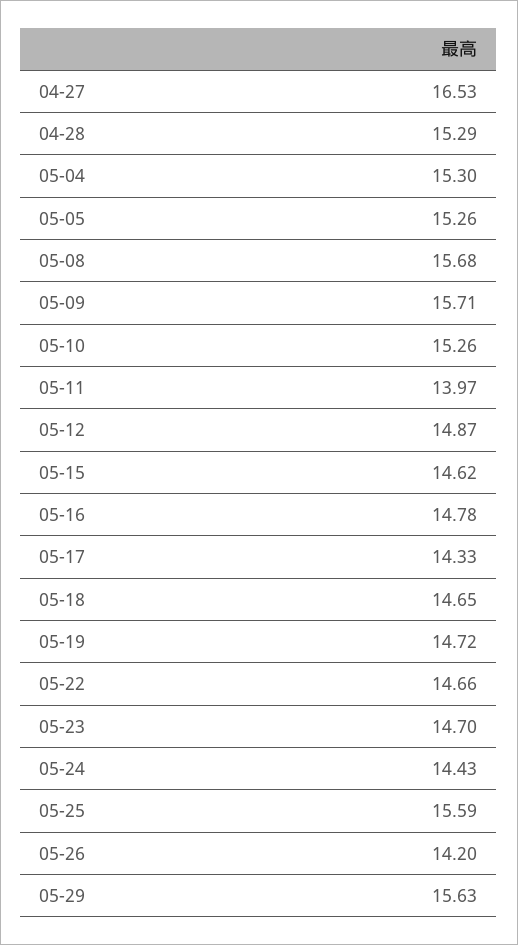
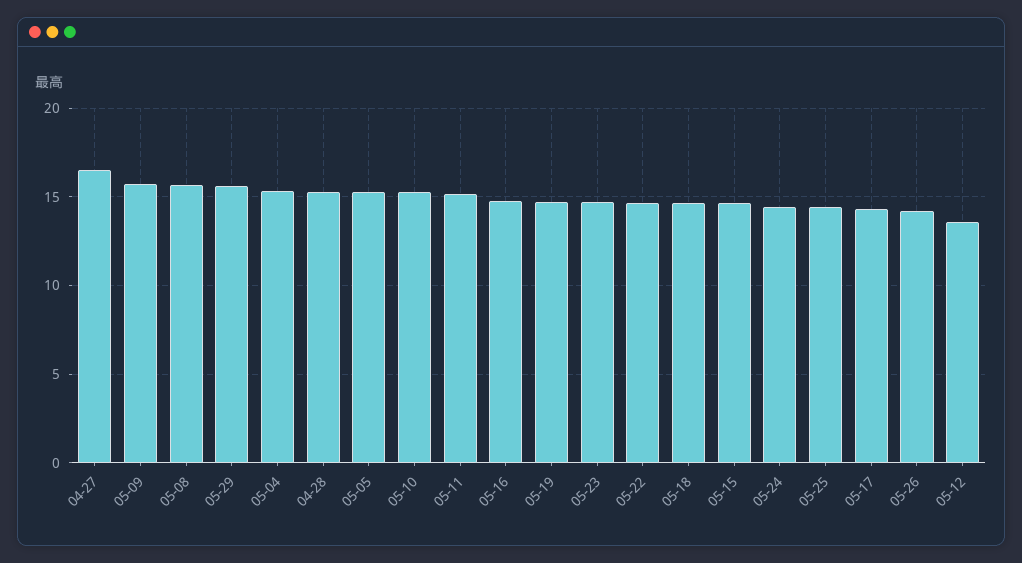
05-11: 13.97 -> 15
05-12: 14.87 -> 13.5
05-25: 15.59 -> 14.5

